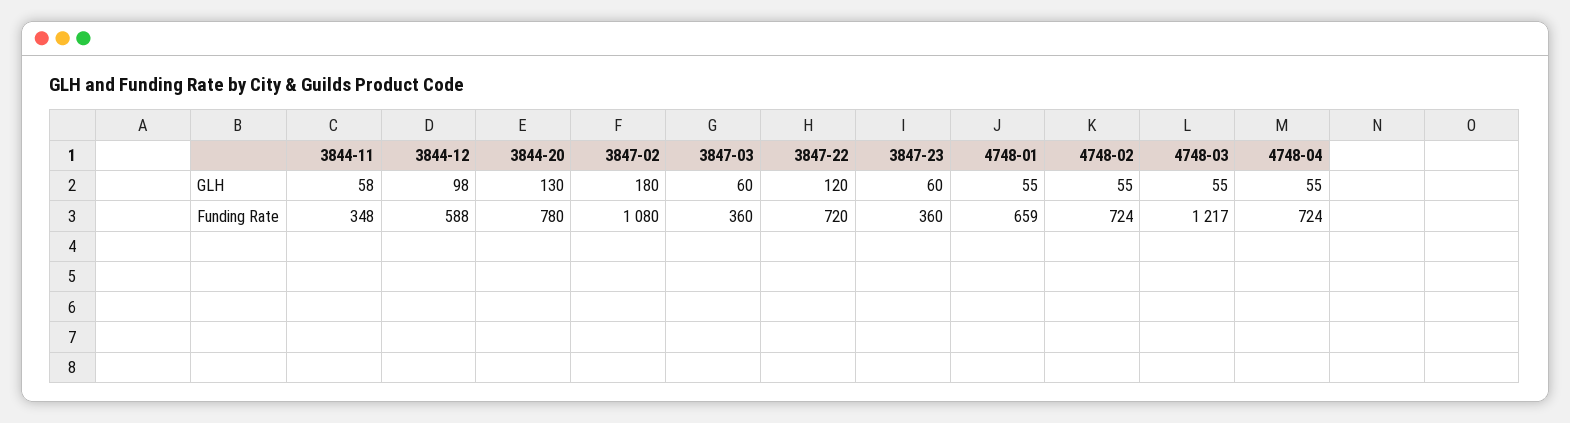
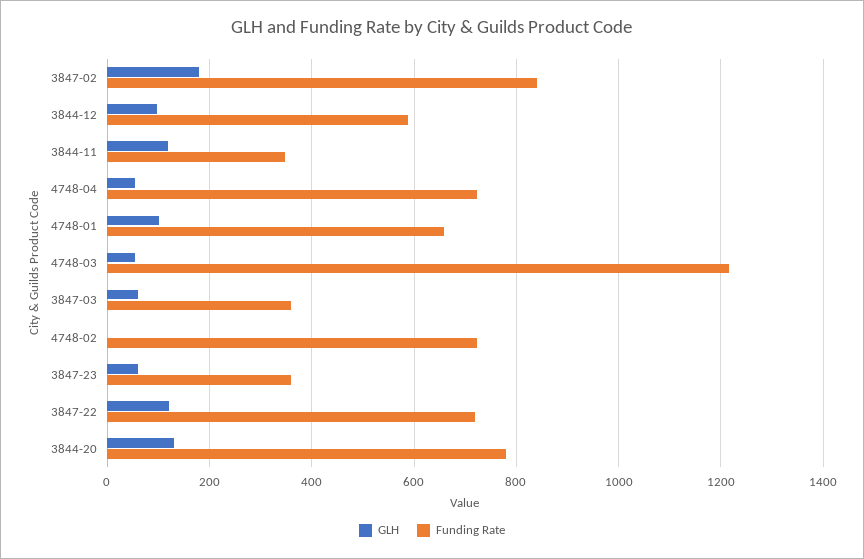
GLH, 3844-11: 58 -> 120
GLH, 4748-01: 55 -> 100
GLH, 4748-02: 55 -> 0
Funding Rate, 3847-02: 1080 -> 840

